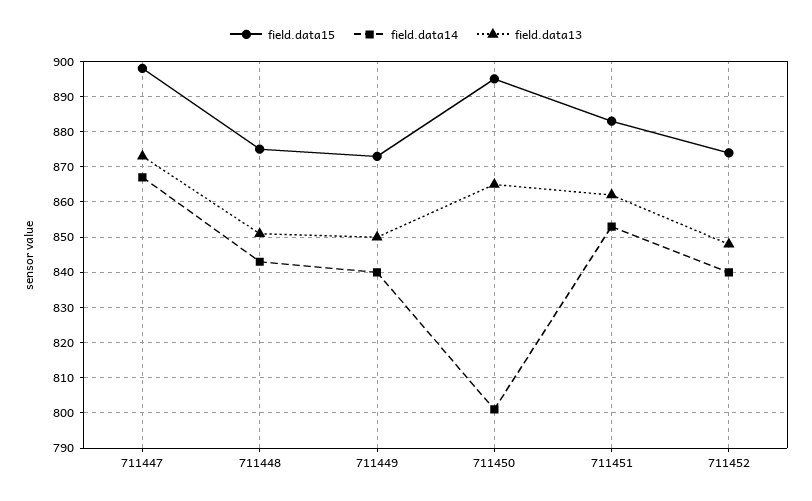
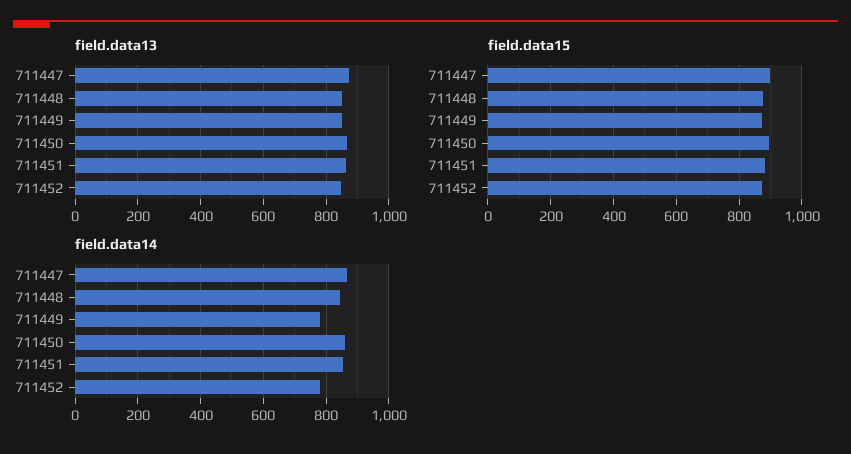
field.data14, 711449: 840 -> 780
field.data14, 711450: 800 -> 860
field.data14, 711452: 840 -> 780

